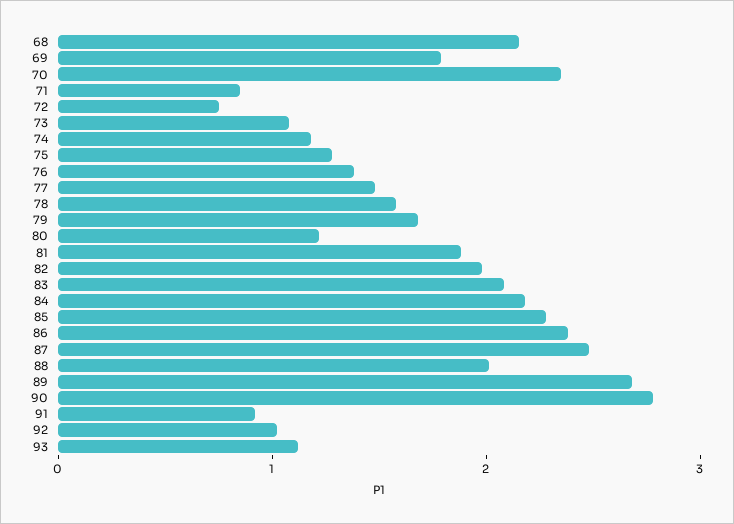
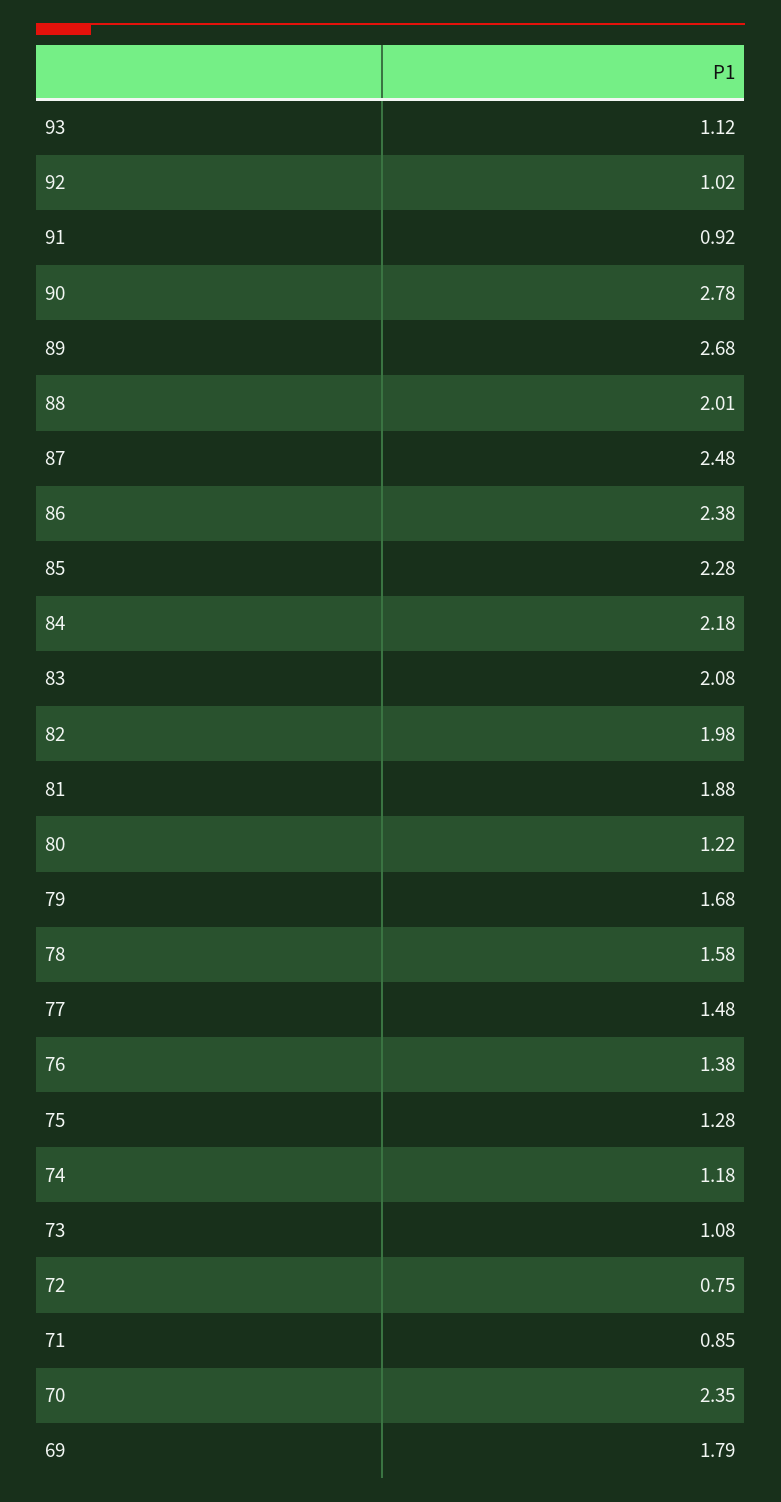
68: 2.2 -> none

